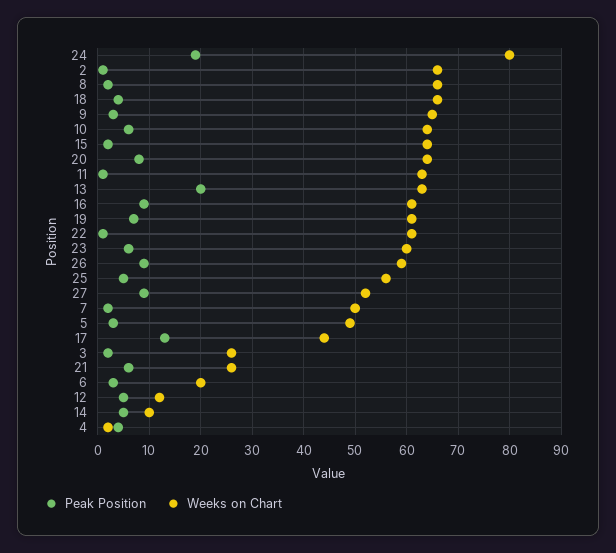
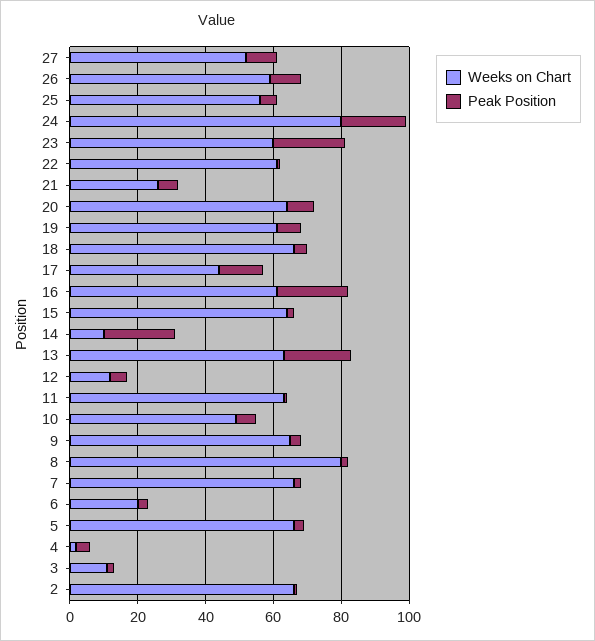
Weeks on Chart, 8: 65 -> 80
Weeks on Chart, 10: 65 -> 50
Peak Position, 16: 10 -> 20
Peak Position, 23: 5 -> 20
Weeks on Chart, 7: 50 -> 65
Weeks on Chart, 5: 50 -> 65
Weeks on Chart, 3: 25 -> 10
Peak Position, 14: 5 -> 20

